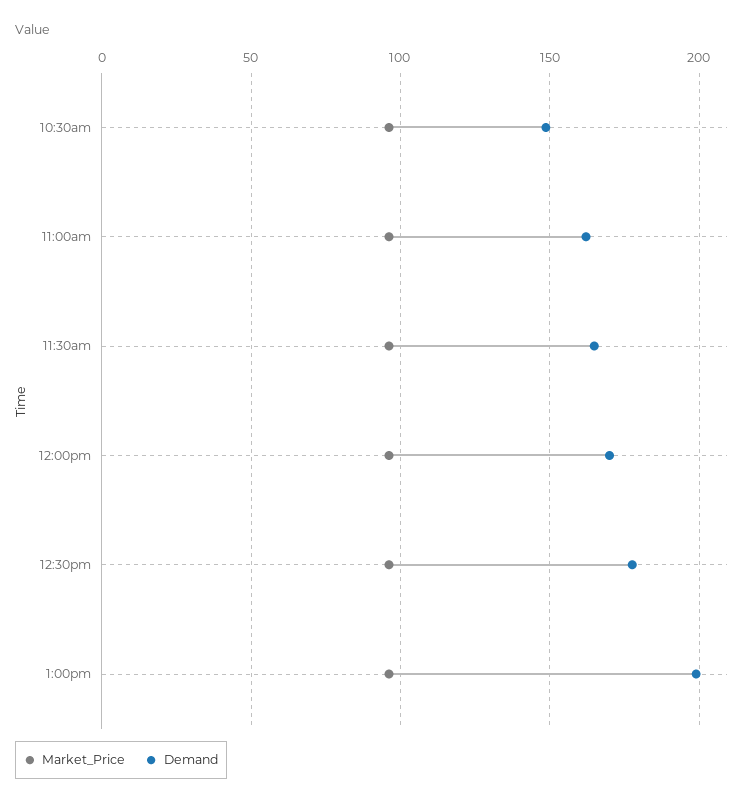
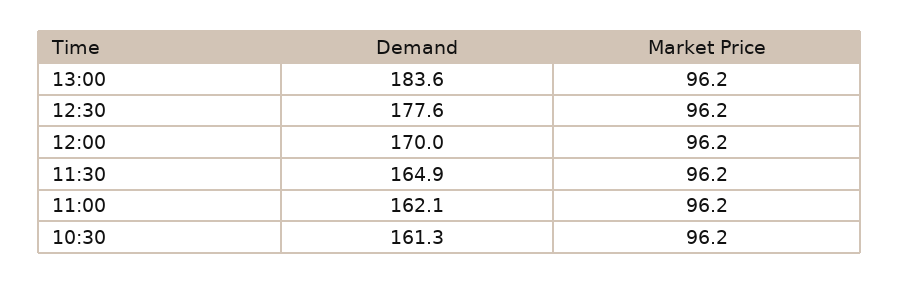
Demand, 10:30am: 150 -> 161.3
Demand, 1:00pm: 200 -> 183.6

